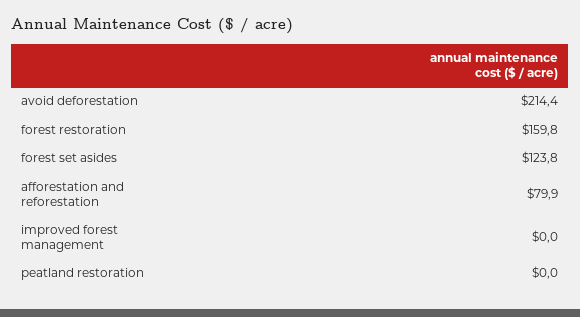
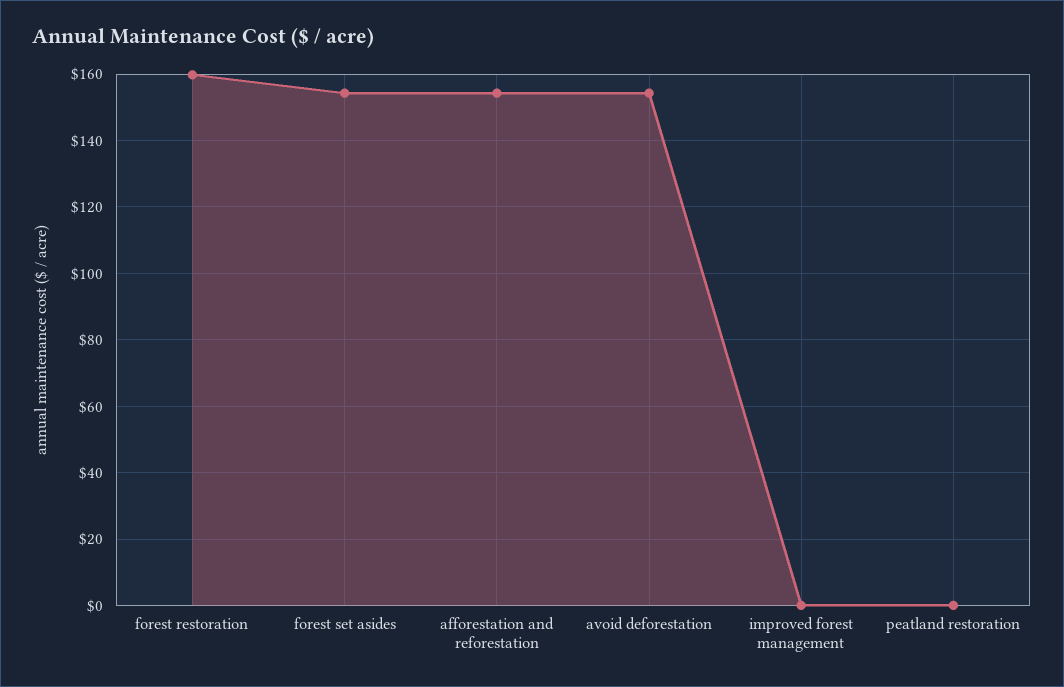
avoid deforestation: 214.4 -> 154
forest set asides: 123.8 -> 154
afforestation and reforestation: 79.9 -> 154

